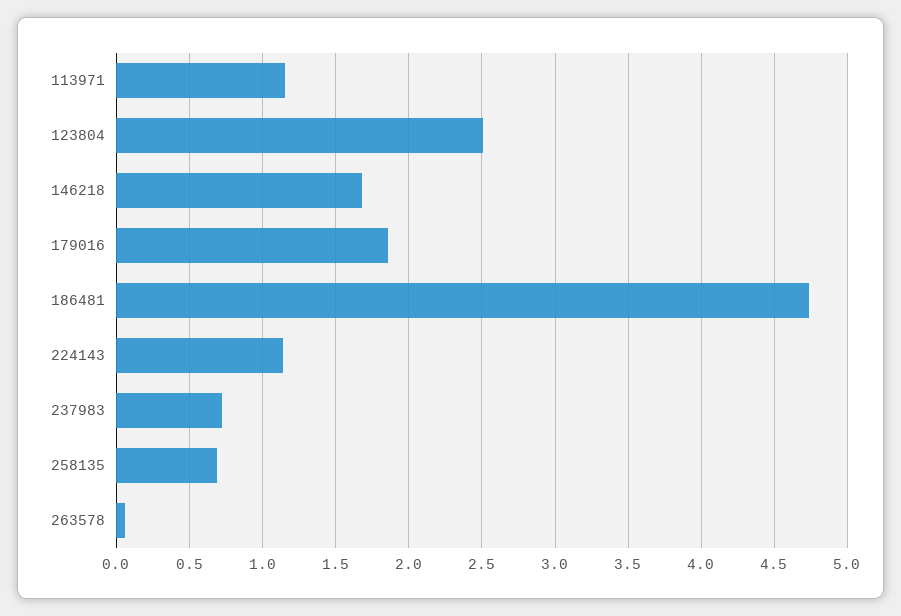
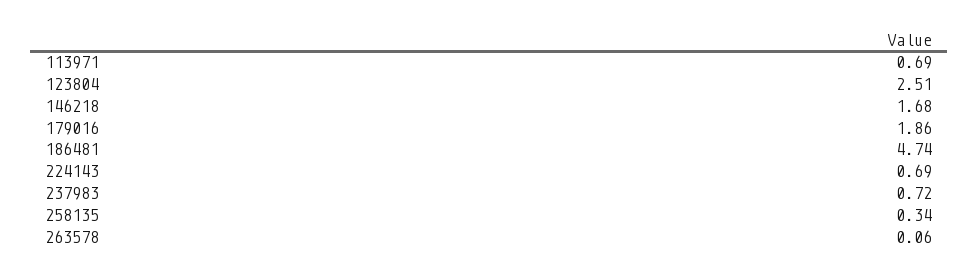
113971: 1.15 -> 0.69
224143: 1.15 -> 0.69
258135: 0.7 -> 0.34

